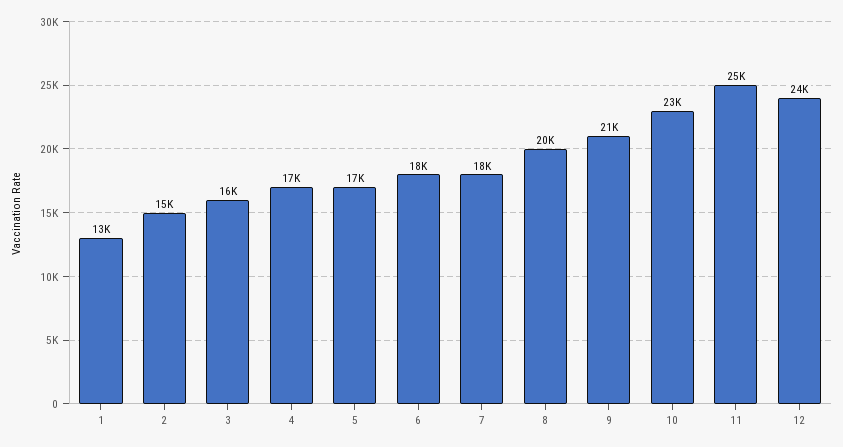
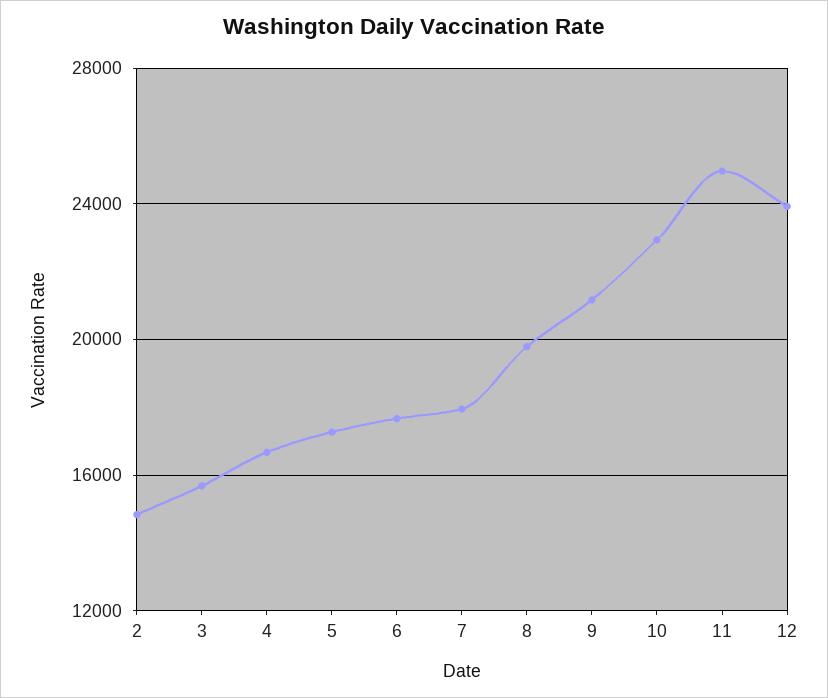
1: 13000 -> none

